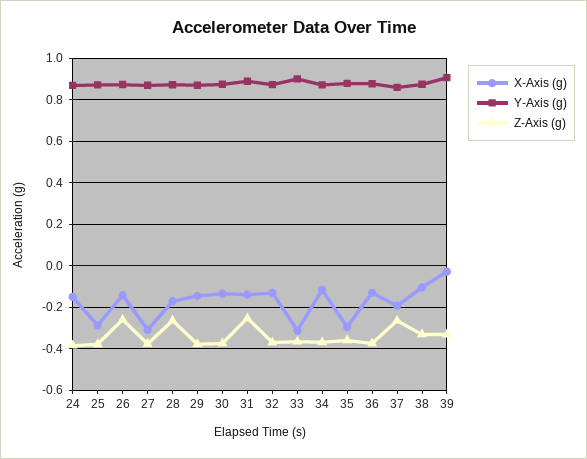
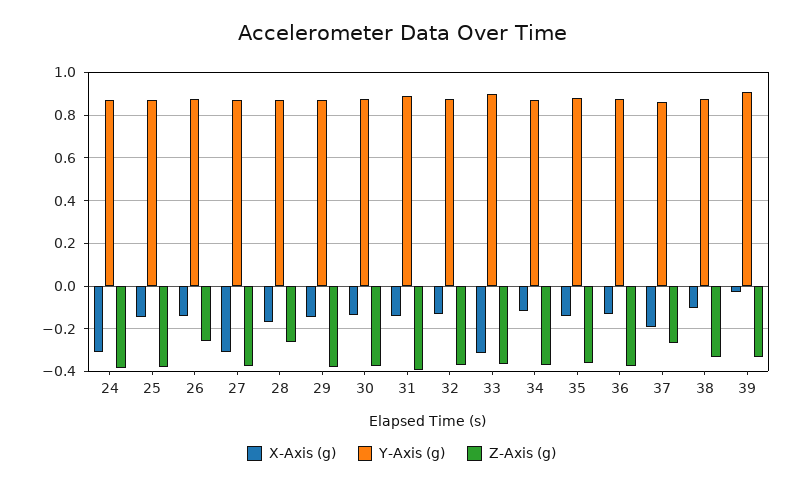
X-Axis (g), 24: -0.15 -> -0.3
X-Axis (g), 25: -0.3 -> -0.15
Z-Axis (g), 31: -0.25 -> -0.4
X-Axis (g), 35: -0.3 -> -0.15

